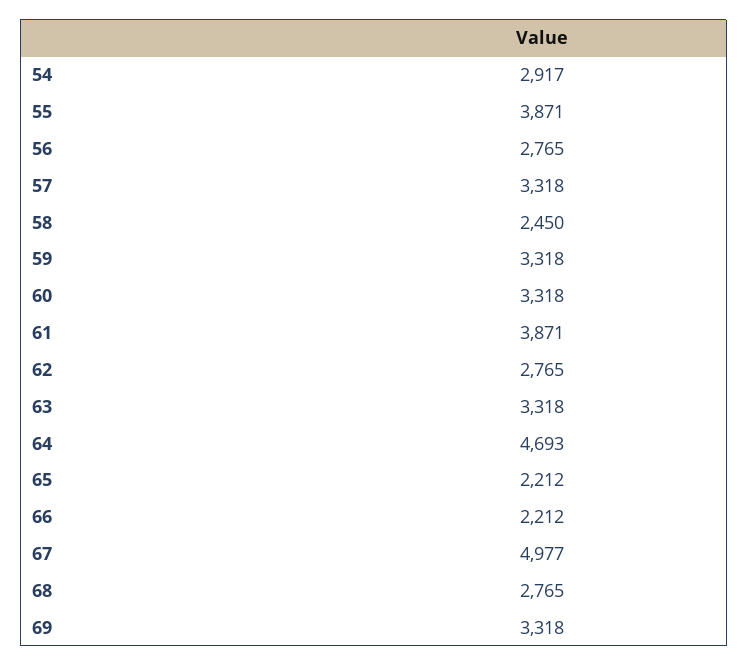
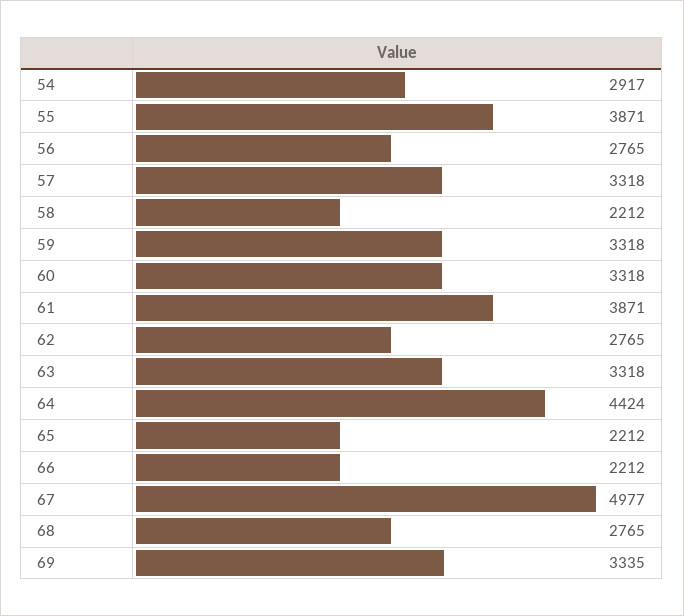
58: 2450 -> 2212
64: 4693 -> 4424
69: 3318 -> 3335

